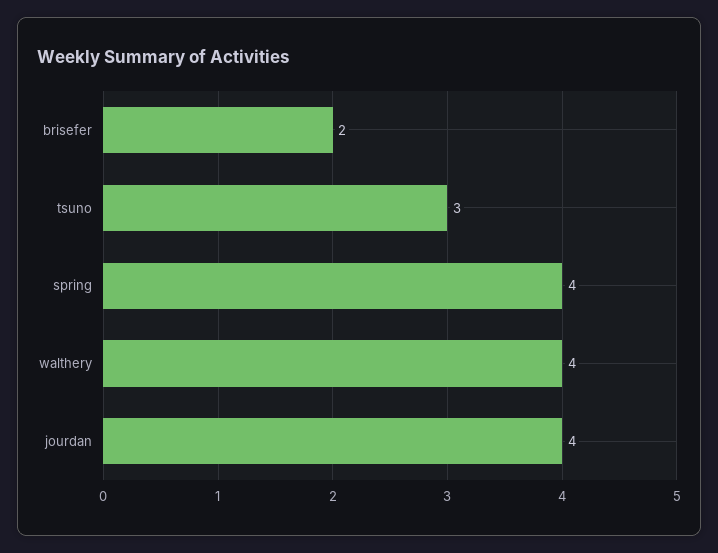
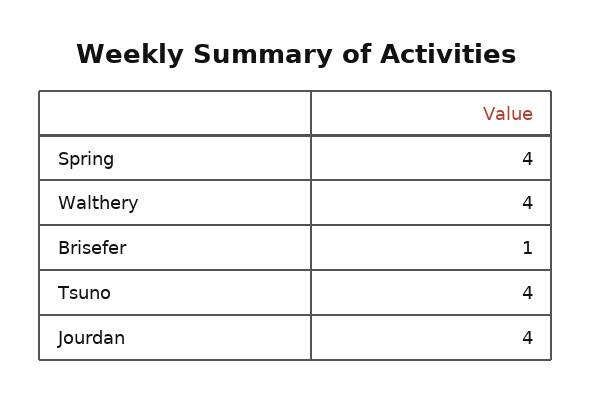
brisefer: 2 -> 1
tsuno: 3 -> 4

